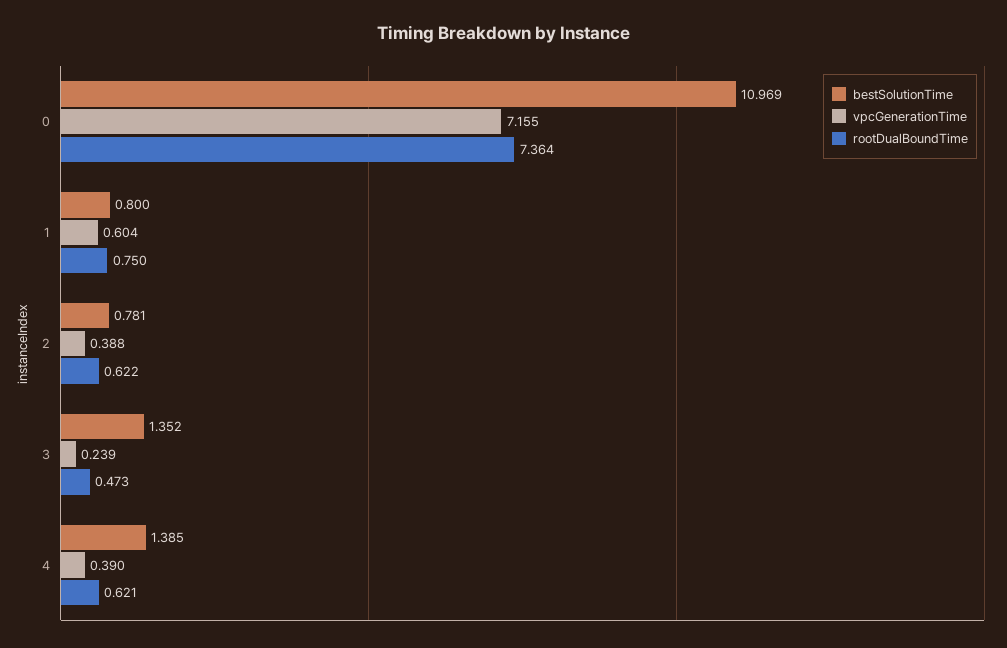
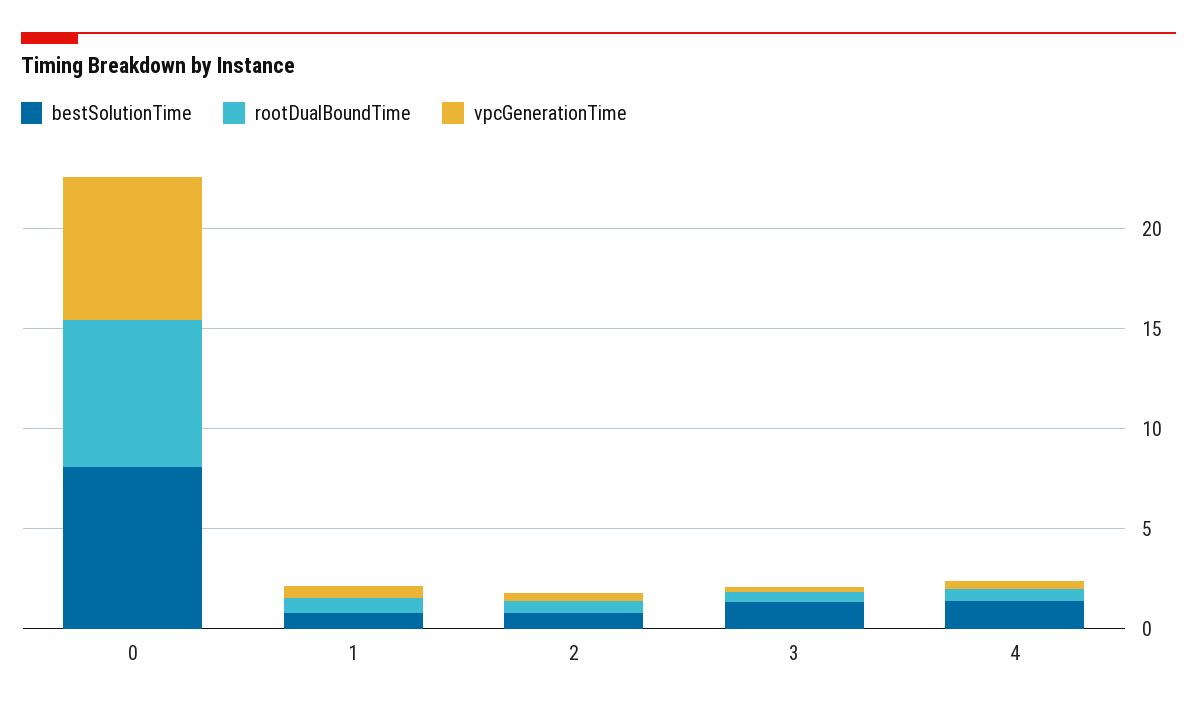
bestSolutionTime, 0: 10.969 -> 8

